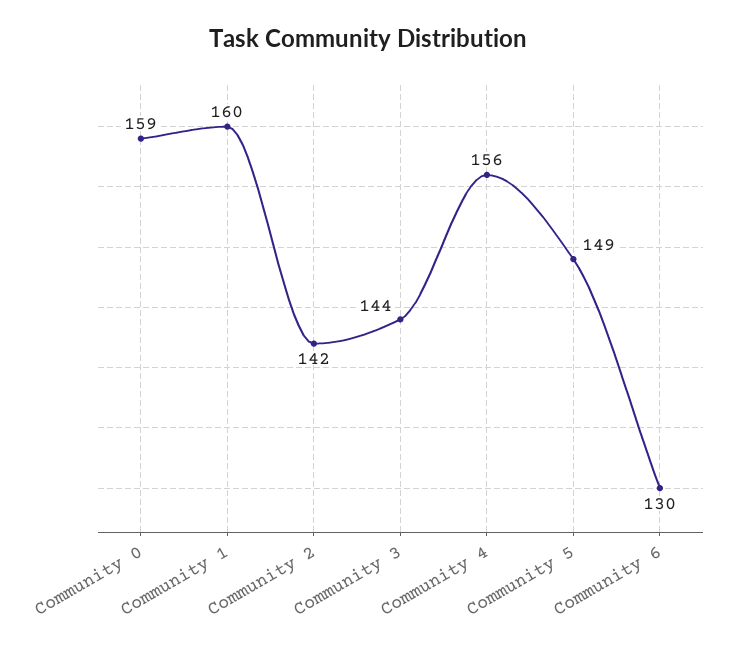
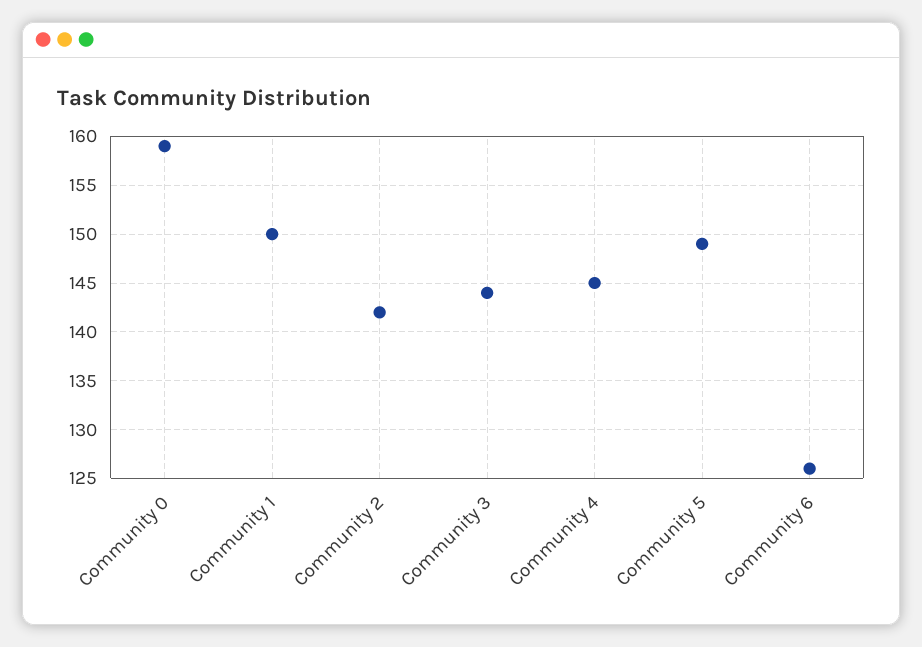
Community 1: 160 -> 150
Community 4: 156 -> 145
Community 6: 130 -> 126

